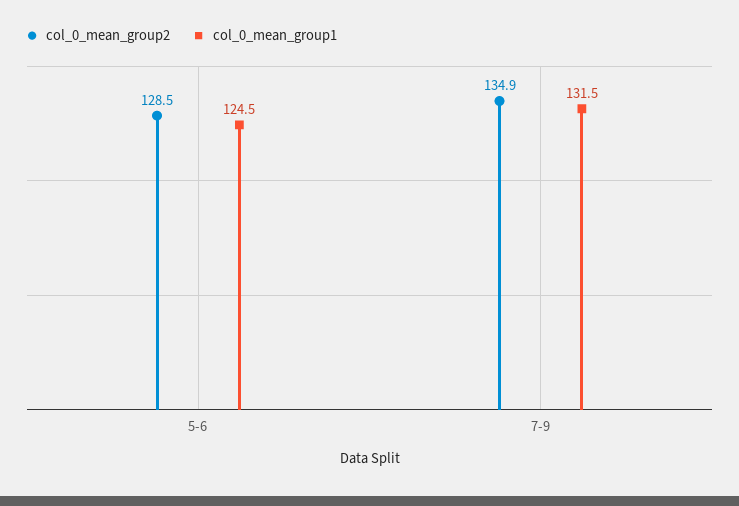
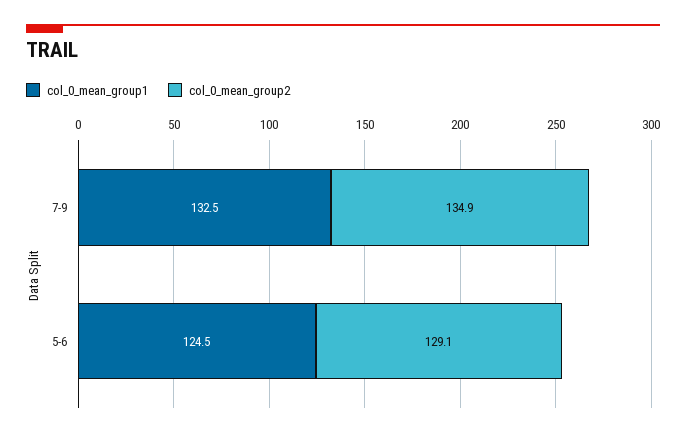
col_0_mean_group2, 5-6: 128.5 -> 129.1
col_0_mean_group1, 7-9: 131.5 -> 132.5

